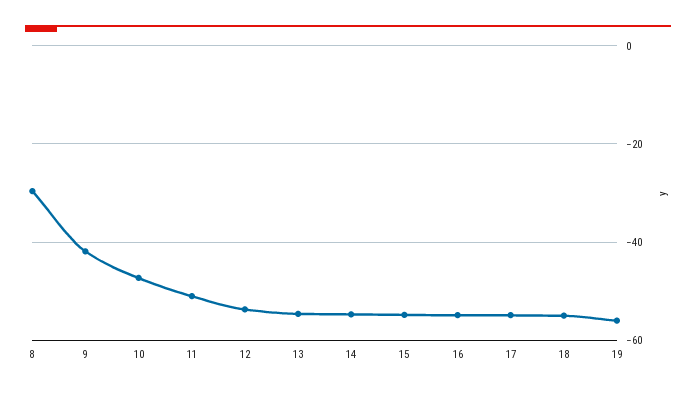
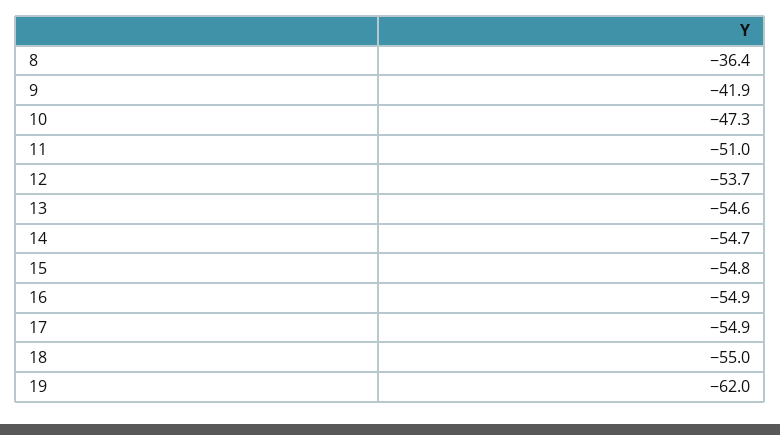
8: -30 -> -36.4
19: -56 -> -62

